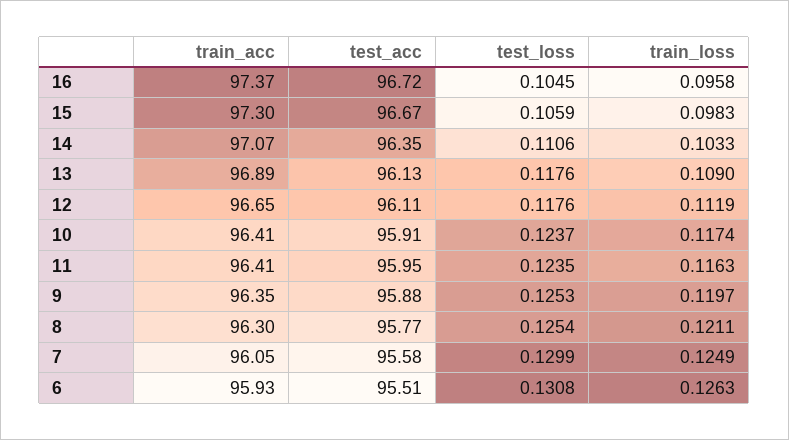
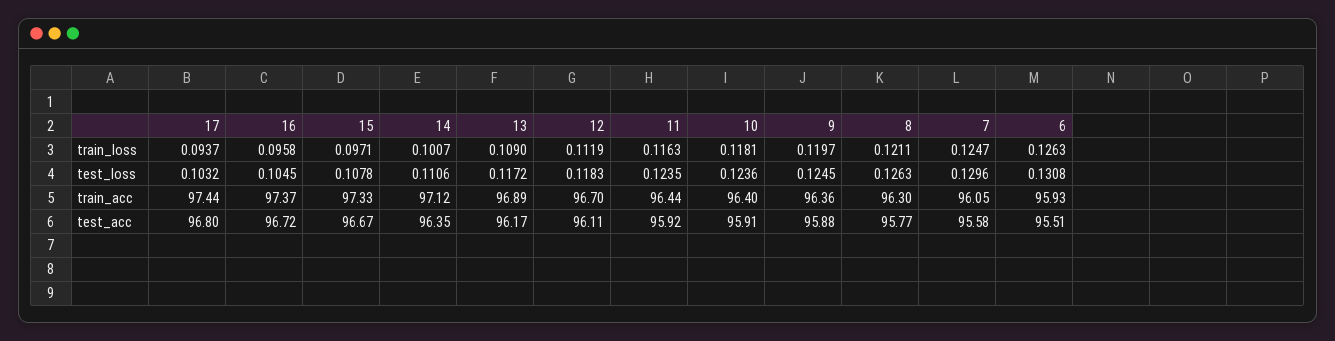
train_acc, 15: 97.3 -> 97.33
test_loss, 15: 0.1059 -> 0.1078
train_loss, 15: 0.0983 -> 0.0971
train_acc, 14: 97.07 -> 97.12
train_loss, 14: 0.1033 -> 0.1007
test_acc, 13: 96.13 -> 96.17
test_loss, 13: 0.1176 -> 0.1172
train_acc, 12: 96.65 -> 96.7
test_loss, 12: 0.1176 -> 0.1183
train_acc, 10: 96.41 -> 96.4
test_loss, 10: 0.1237 -> 0.1236
train_loss, 10: 0.1174 -> 0.1181
train_acc, 11: 96.41 -> 96.44
test_acc, 11: 95.95 -> 95.92
train_acc, 9: 96.35 -> 96.36
test_loss, 9: 0.1253 -> 0.1245
test_loss, 8: 0.1254 -> 0.1263
test_loss, 7: 0.1299 -> 0.1296
train_loss, 7: 0.1249 -> 0.1247
train_loss, 17: none -> 0.0937
test_loss, 17: none -> 0.1032
train_acc, 17: none -> 97.44
test_acc, 17: none -> 96.8

